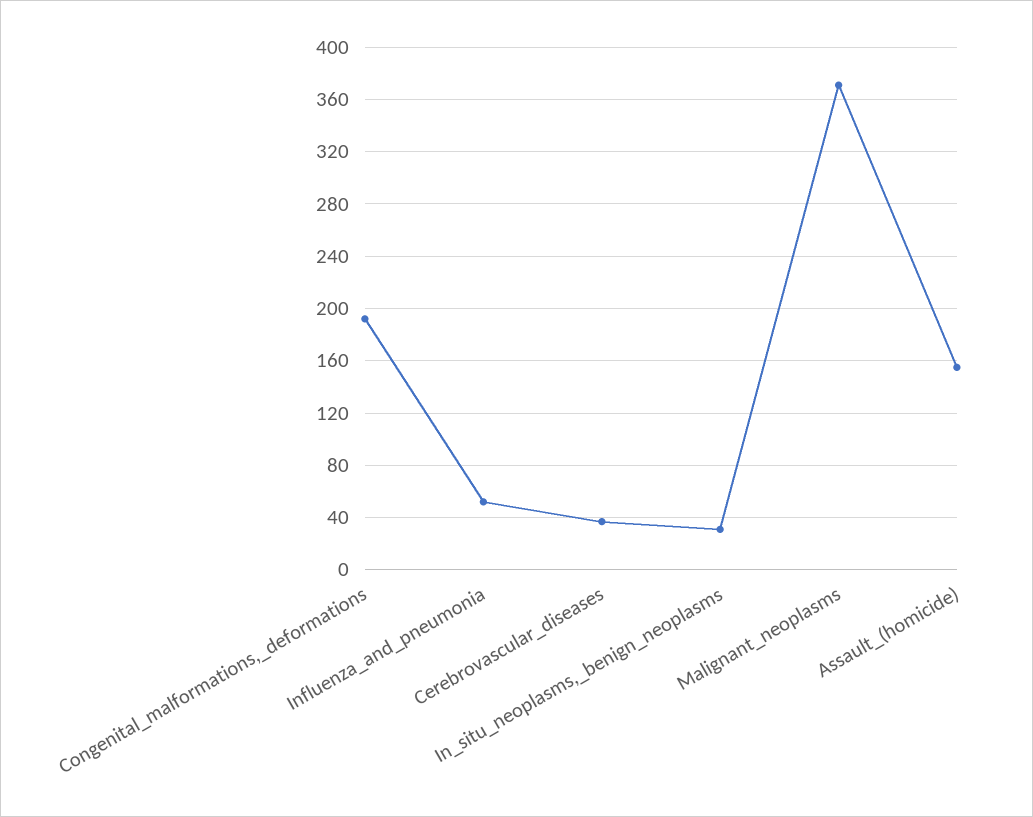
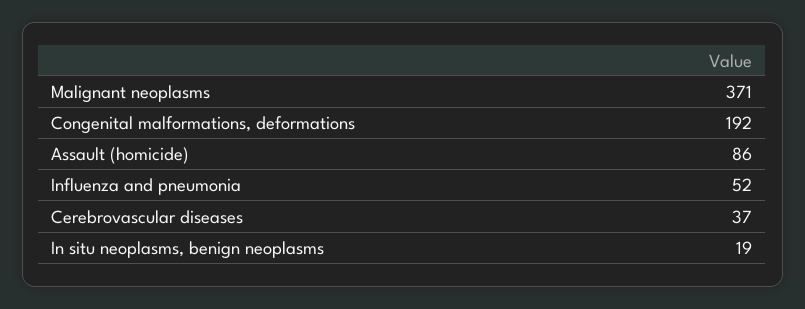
In_situ_neoplasms,_benign_neoplasms: 30 -> 19
Assault_(homicide): 155 -> 86

